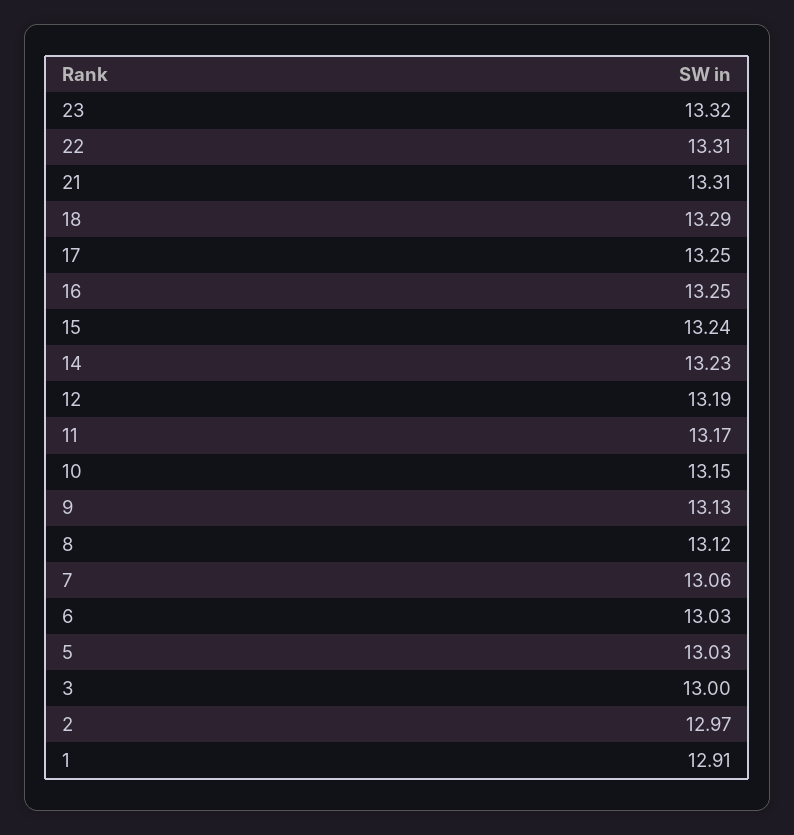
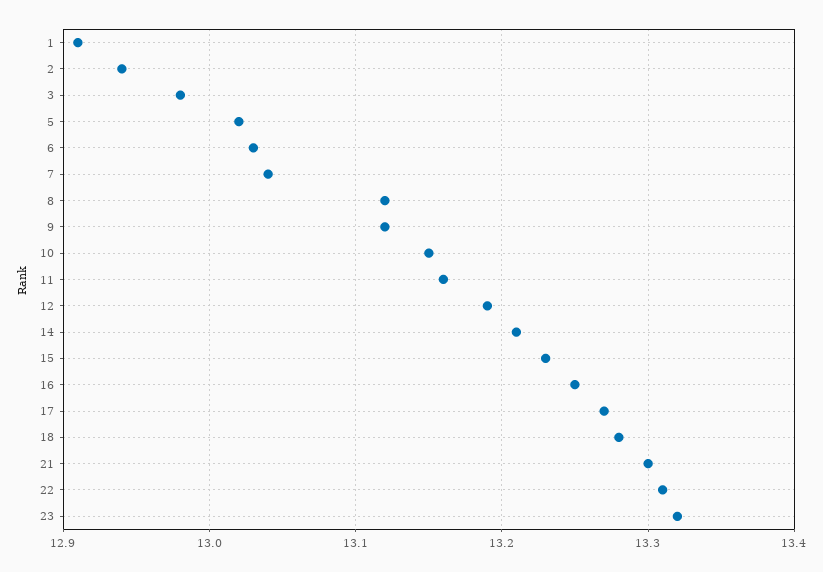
21: 13.31 -> 13.3
18: 13.29 -> 13.28
17: 13.25 -> 13.27
15: 13.24 -> 13.23
14: 13.23 -> 13.21
11: 13.17 -> 13.16
9: 13.13 -> 13.12
7: 13.06 -> 13.04
5: 13.03 -> 13.02
3: 13 -> 12.98
2: 12.97 -> 12.94

